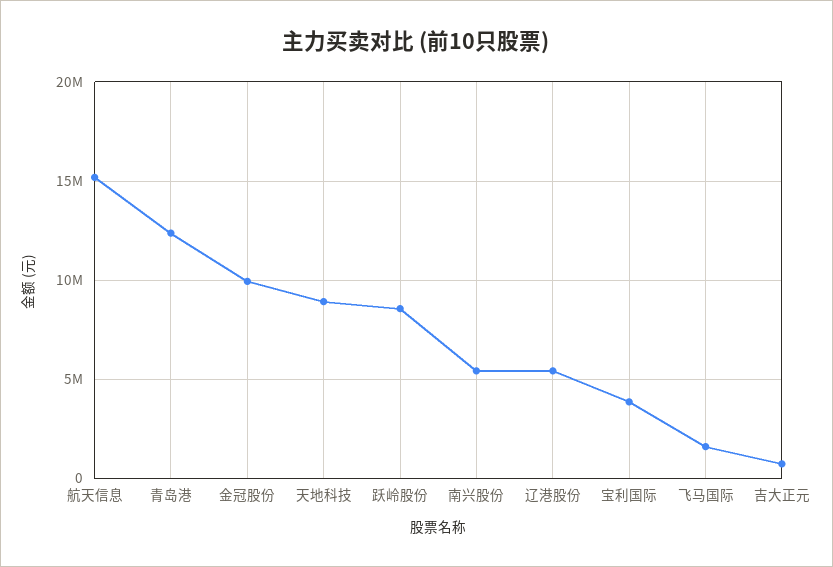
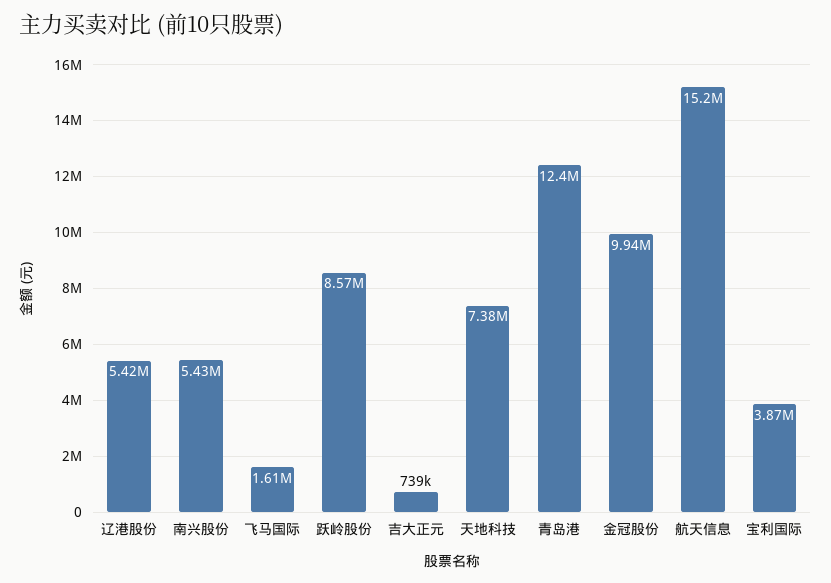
天地科技: 9000000 -> 7380000

